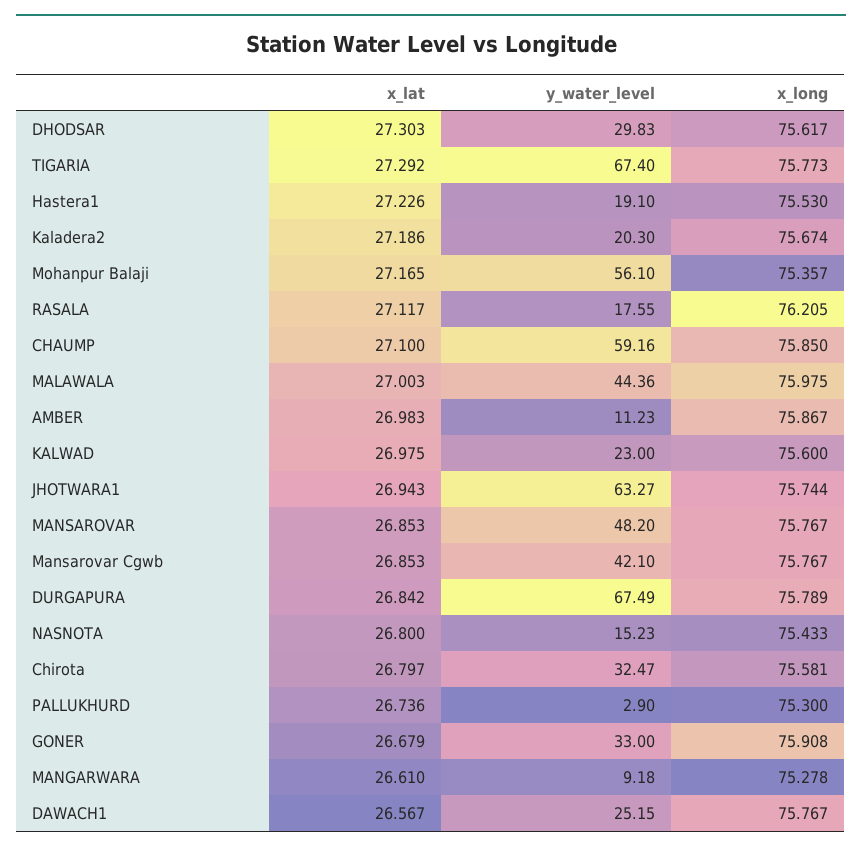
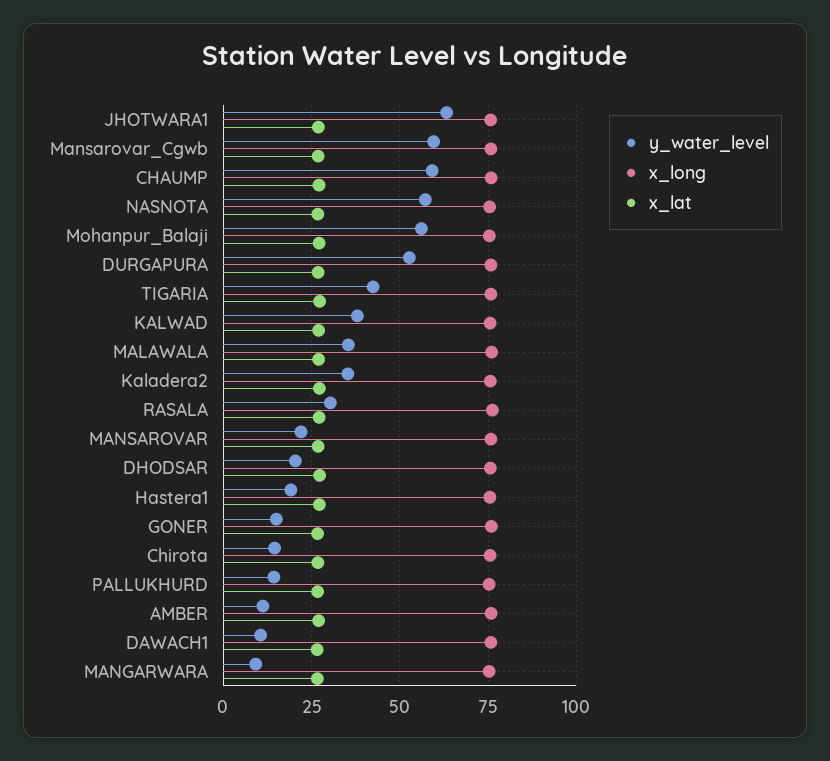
y_water_level, DHODSAR: 29.83 -> 20
y_water_level, TIGARIA: 67.4 -> 42.5
y_water_level, Kaladera2: 20.3 -> 35
y_water_level, RASALA: 17.55 -> 30
y_water_level, MALAWALA: 44.36 -> 35
y_water_level, KALWAD: 23 -> 37.5
y_water_level, MANSAROVAR: 48.2 -> 22.5
y_water_level, Mansarovar Cgwb: 42.1 -> 60
y_water_level, DURGAPURA: 67.49 -> 52.5
y_water_level, NASNOTA: 15.23 -> 57.5
y_water_level, Chirota: 32.47 -> 15
y_water_level, PALLUKHURD: 2.9 -> 15
y_water_level, GONER: 33 -> 15
y_water_level, DAWACH1: 25.15 -> 10

